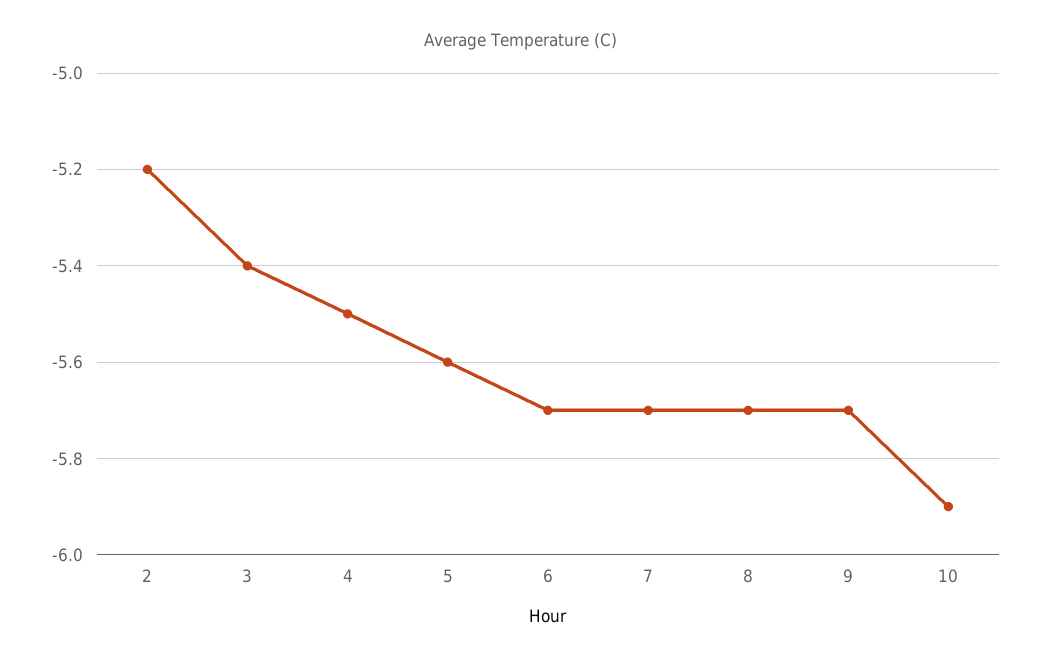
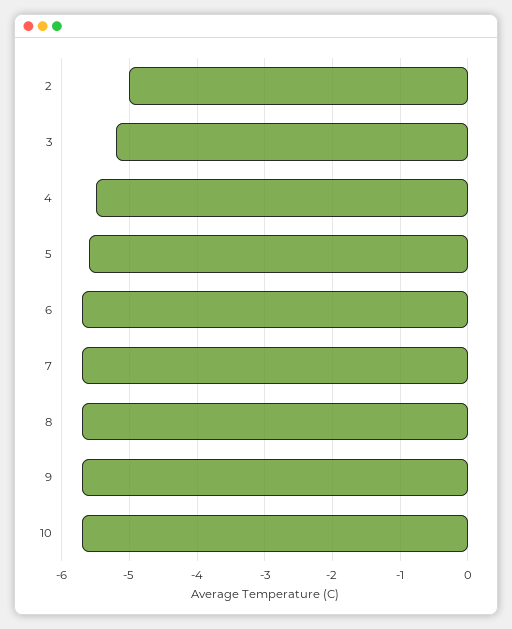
2: -5.2 -> -5
3: -5.4 -> -5.2
10: -5.9 -> -5.7

